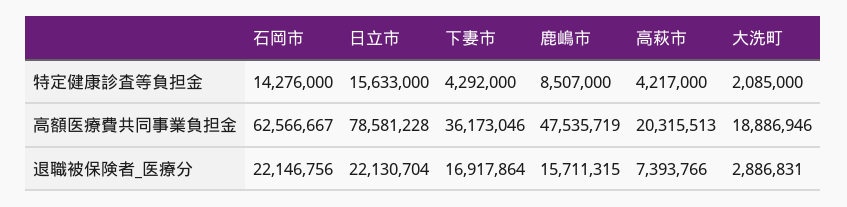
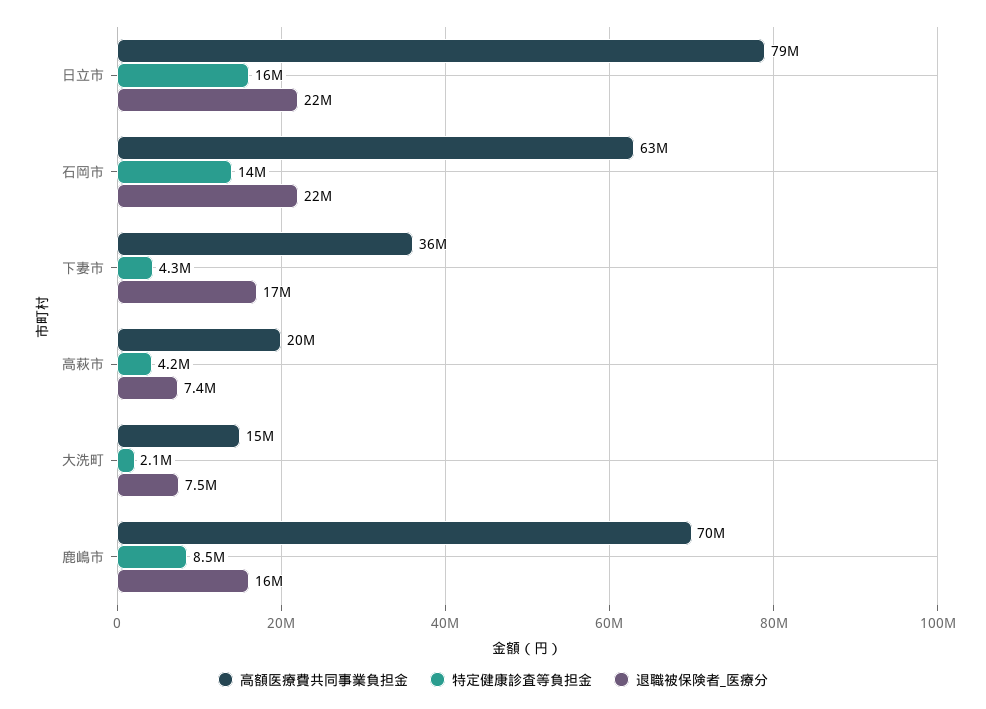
高額医療費共同事業負担金, 鹿嶋市: 47535719 -> 70000000
高額医療費共同事業負担金, 大洗町: 18886946 -> 15000000
退職被保険者_医療分, 大洗町: 2886831 -> 7500000

